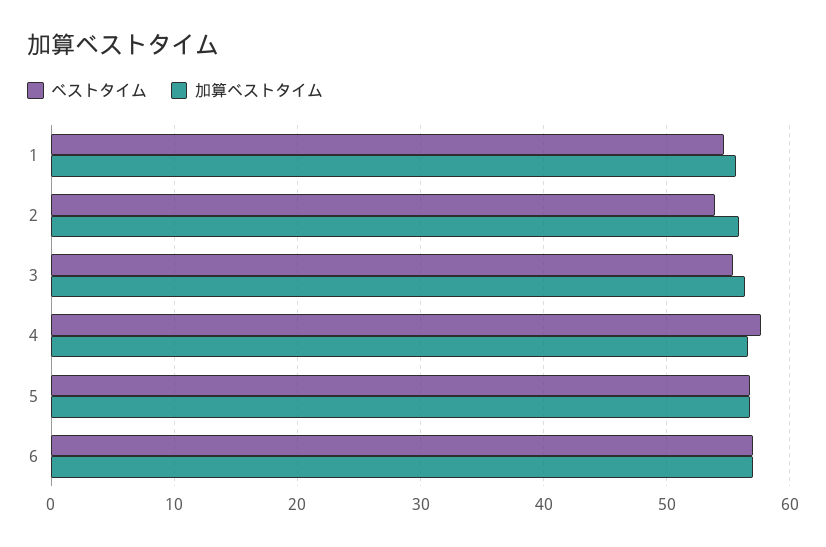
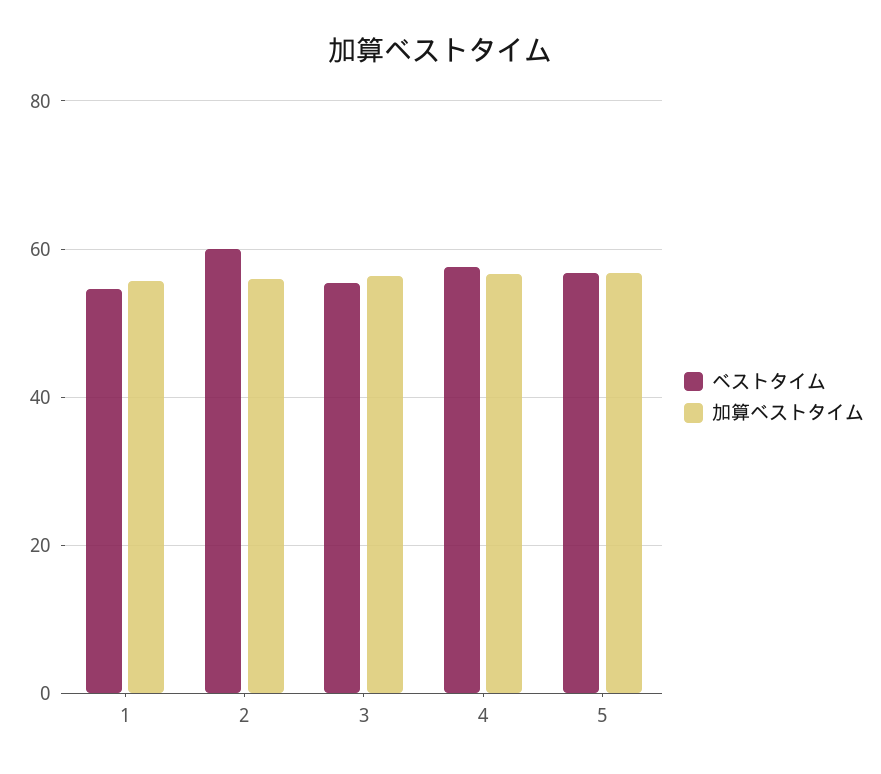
ベストタイム, 2: 54 -> 60
ベストタイム, 6: 57 -> none
加算ベストタイム, 6: 57 -> none

